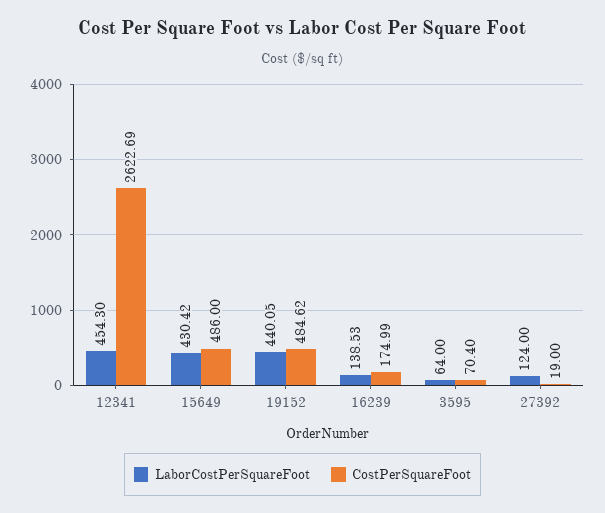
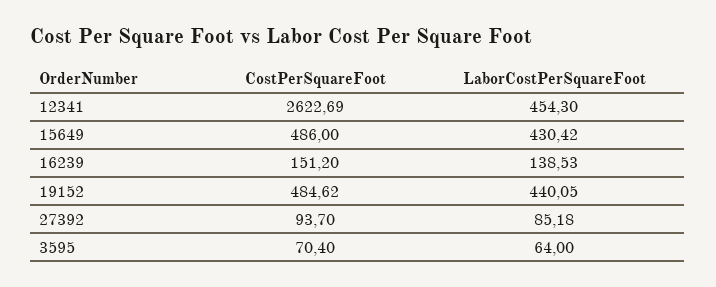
CostPerSquareFoot, 16239: 174.99 -> 151.2
LaborCostPerSquareFoot, 27392: 124 -> 85.18
CostPerSquareFoot, 27392: 19 -> 93.7

